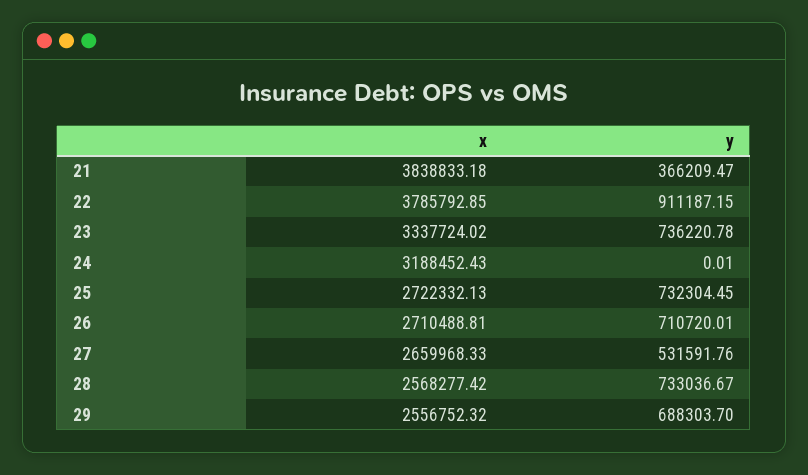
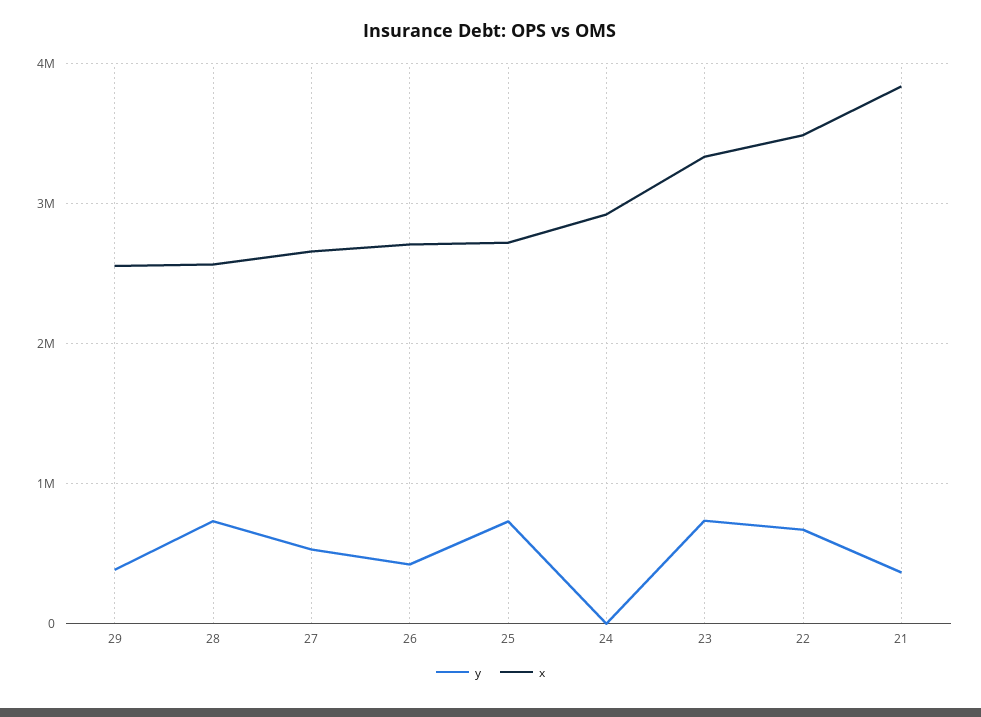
x, 22: 3785792.85 -> 3500000
y, 22: 911187.15 -> 700000
x, 24: 3188452.43 -> 2900000
y, 26: 710720.01 -> 400000
y, 29: 688303.7 -> 400000

